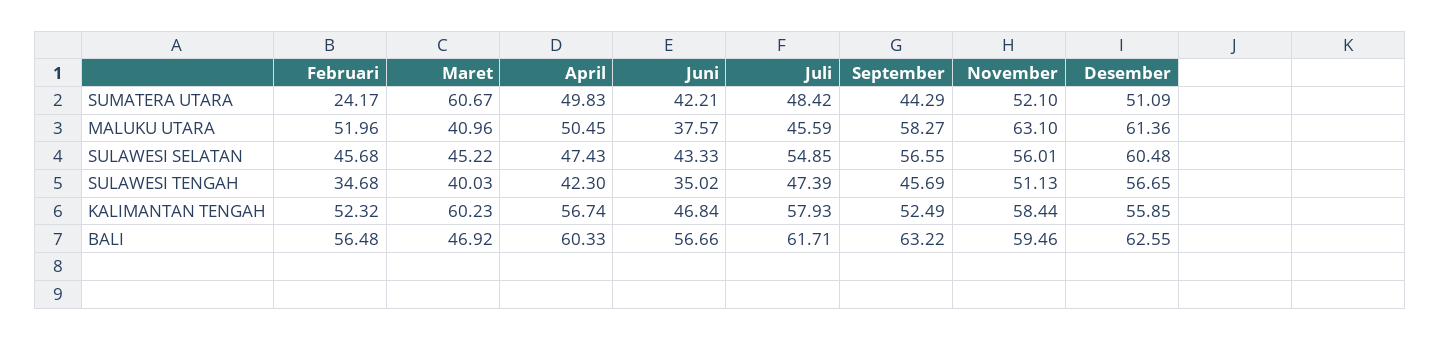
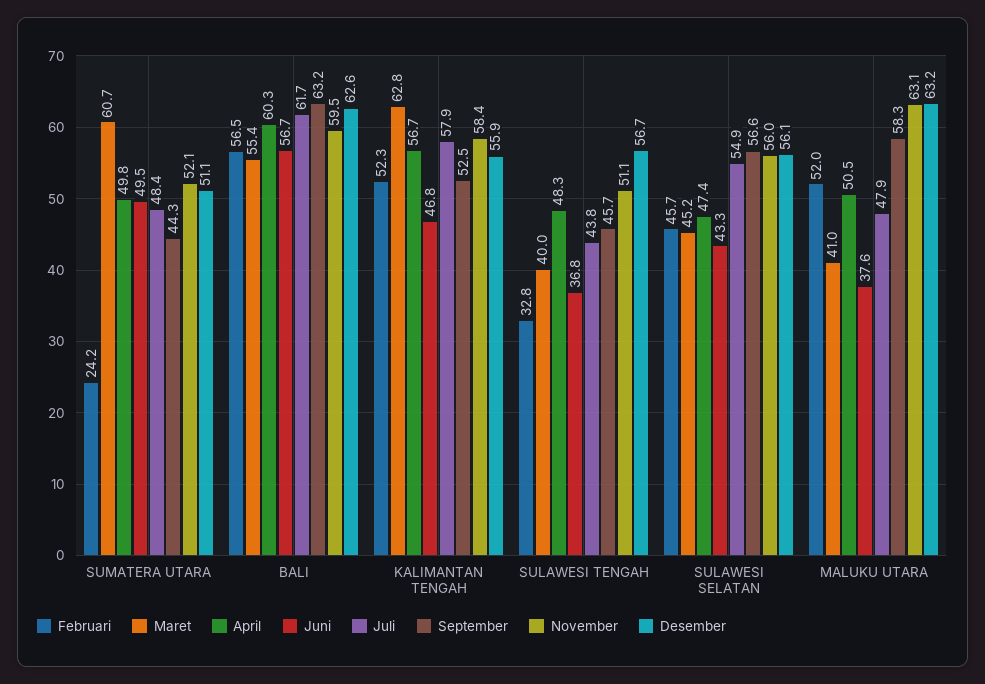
Juni, SUMATERA UTARA: 42.21 -> 49.5
Juli, MALUKU UTARA: 45.59 -> 47.9
Desember, MALUKU UTARA: 61.36 -> 63.2
Desember, SULAWESI SELATAN: 60.48 -> 56.1
Februari, SULAWESI TENGAH: 34.68 -> 32.8
April, SULAWESI TENGAH: 42.3 -> 48.3
Juni, SULAWESI TENGAH: 35.02 -> 36.8
Juli, SULAWESI TENGAH: 47.39 -> 43.8
Maret, KALIMANTAN TENGAH: 60.23 -> 62.8
Maret, BALI: 46.92 -> 55.4

